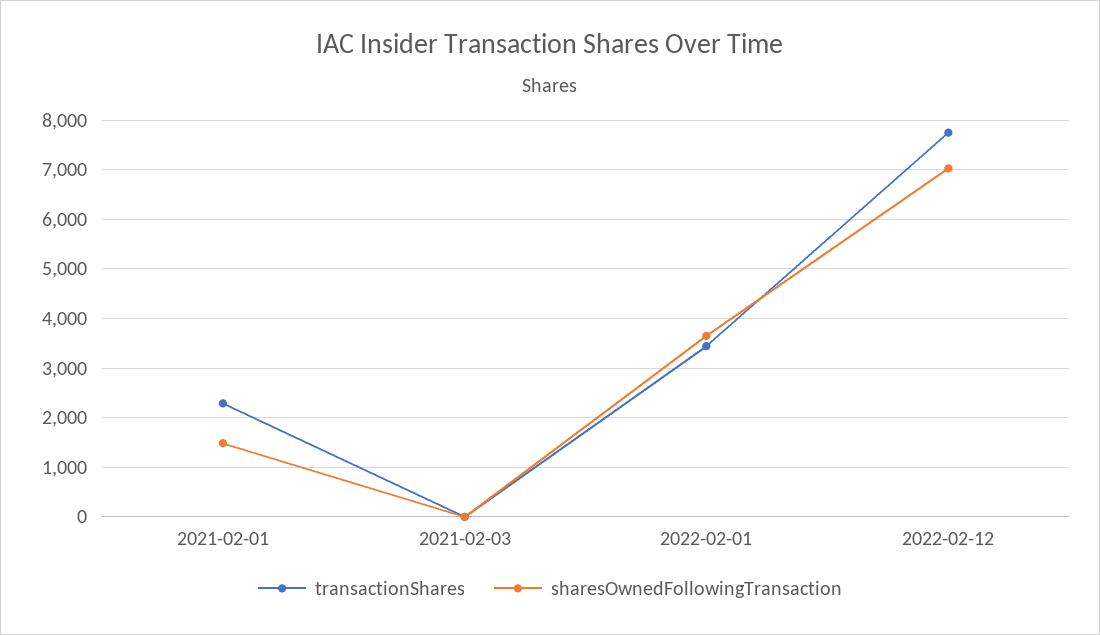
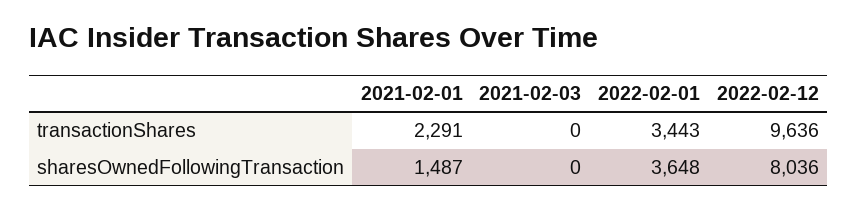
transactionShares, 2022-02-12: 7800 -> 9636
sharesOwnedFollowingTransaction, 2022-02-12: 7000 -> 8036

